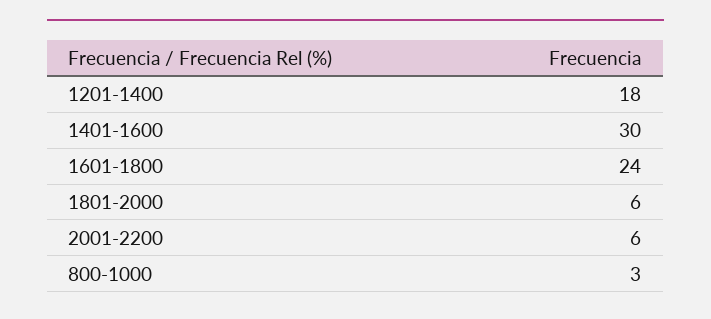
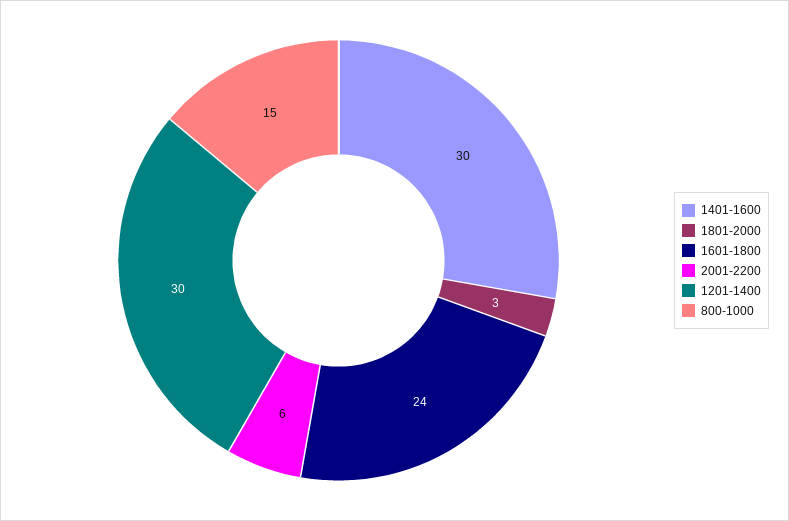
1201-1400: 18 -> 30
1801-2000: 6 -> 3
800-1000: 3 -> 15

